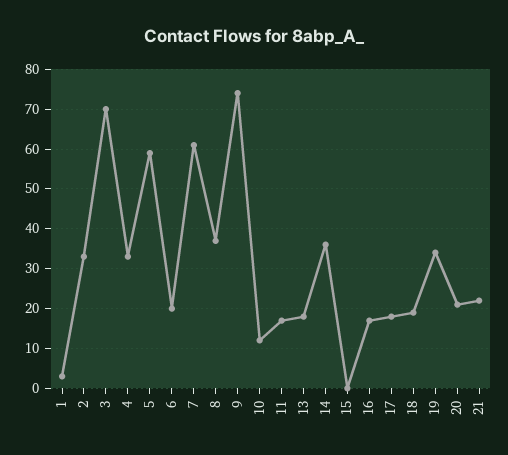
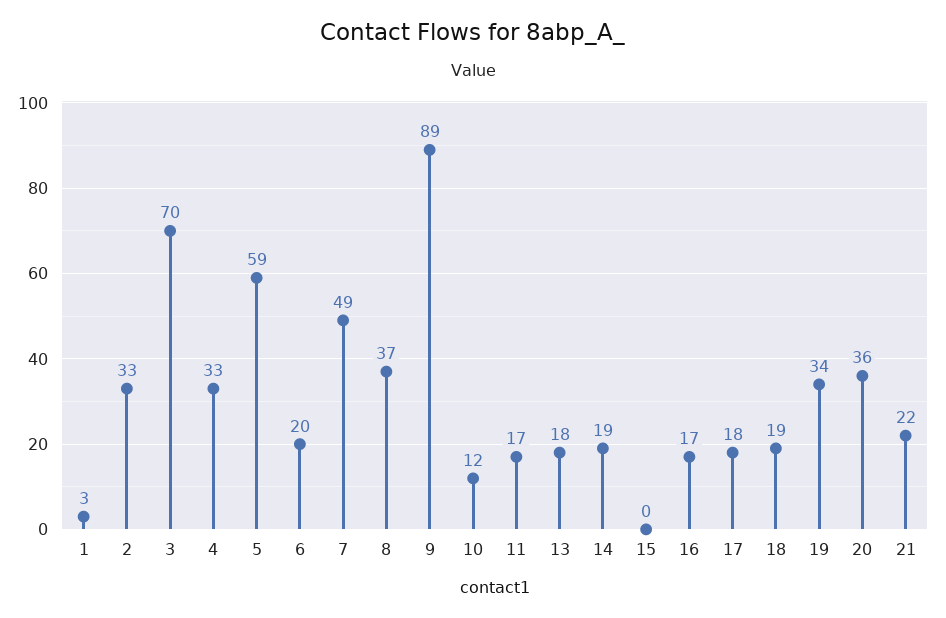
7: 60 -> 49
9: 75 -> 89
14: 35 -> 19
20: 20 -> 36

